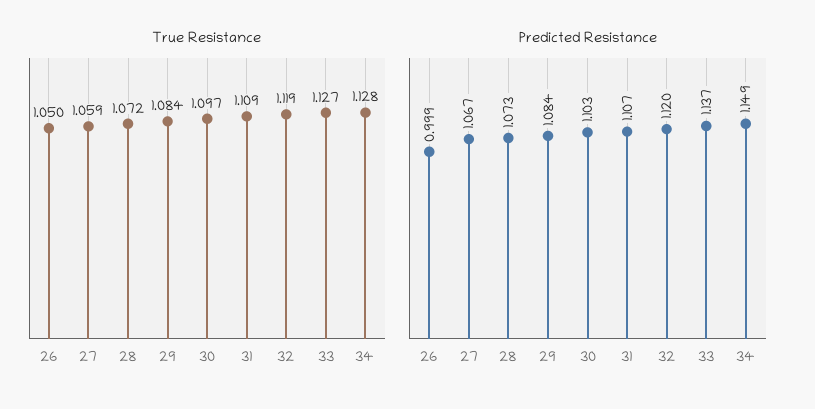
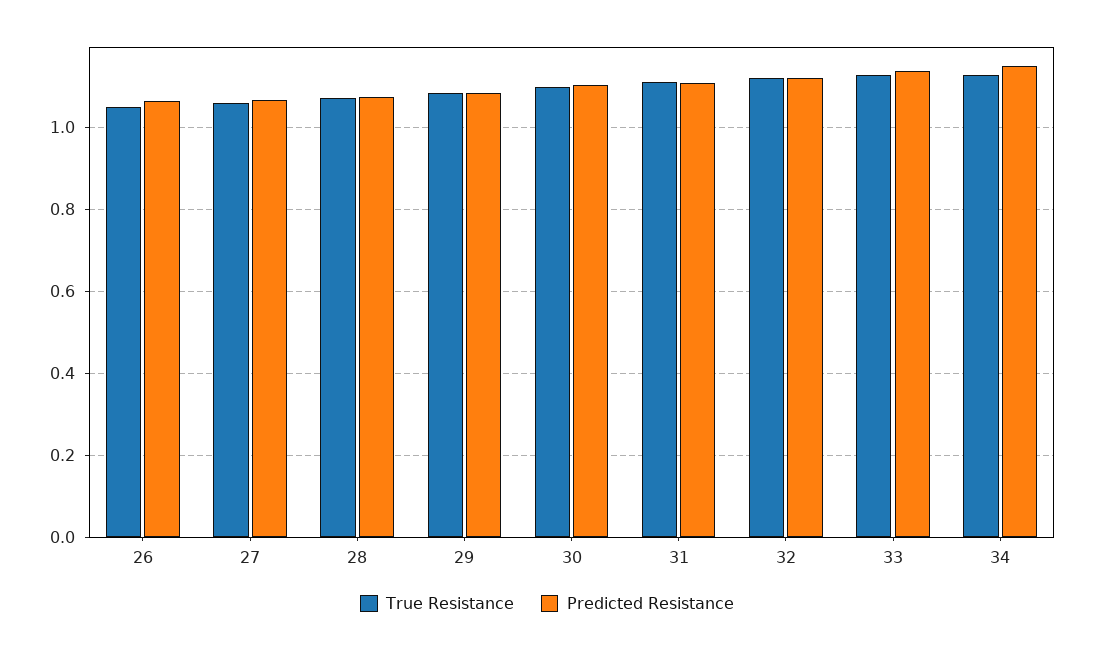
Predicted Resistance, 26: 0.999 -> 1.06

